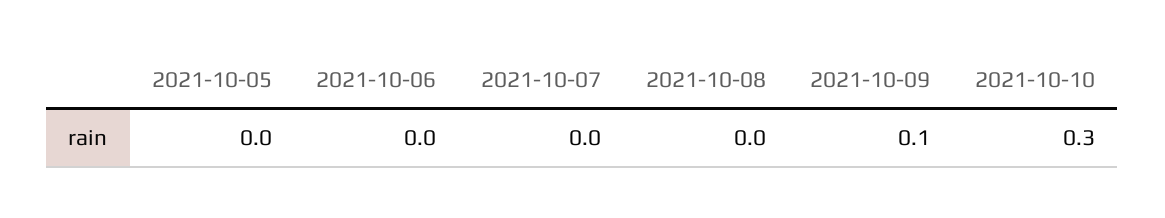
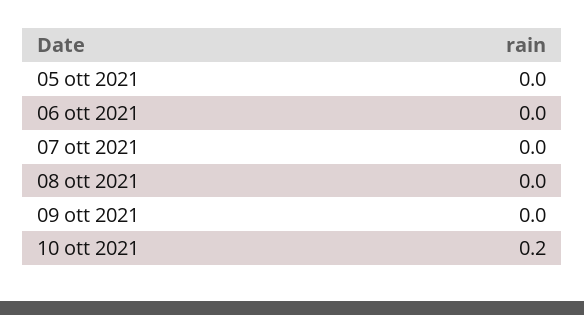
2021-10-09: 0.1 -> 0
2021-10-10: 0.3 -> 0.2

